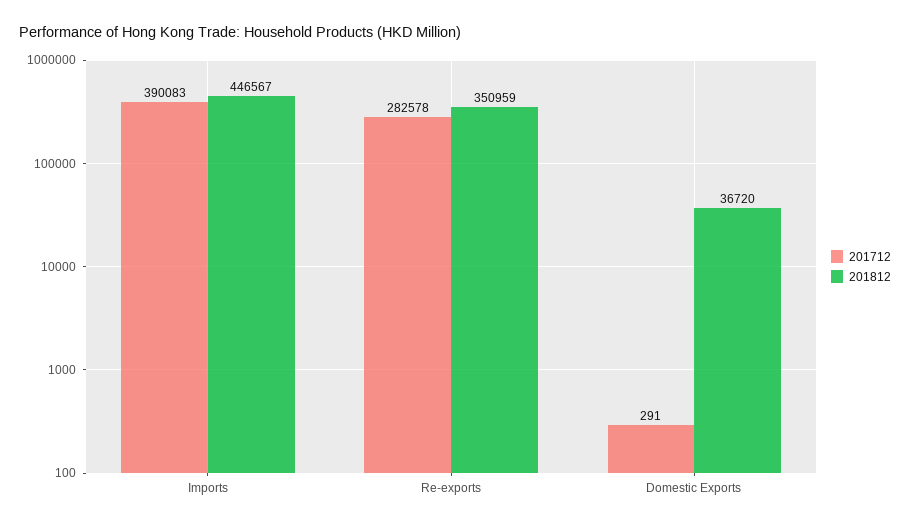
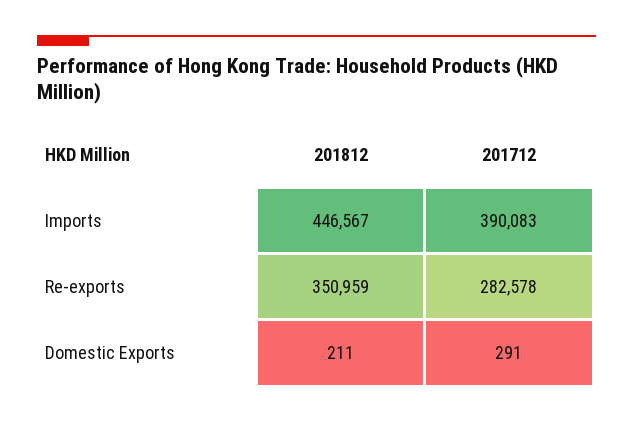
201812, Domestic Exports: 36720 -> 211

